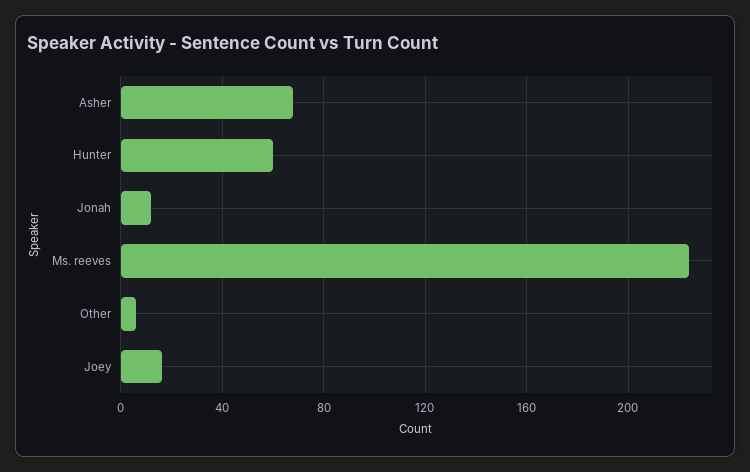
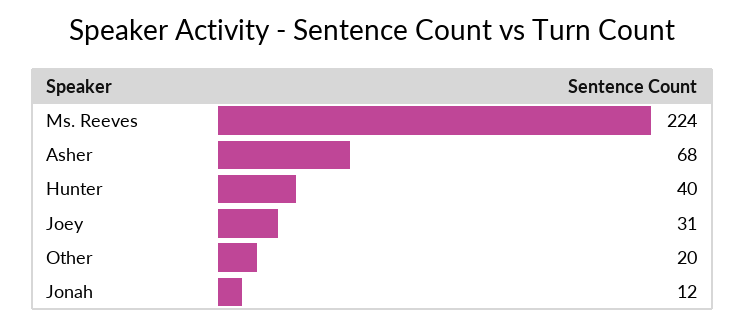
Hunter: 60 -> 40
Other: 5 -> 20
Joey: 15 -> 31

